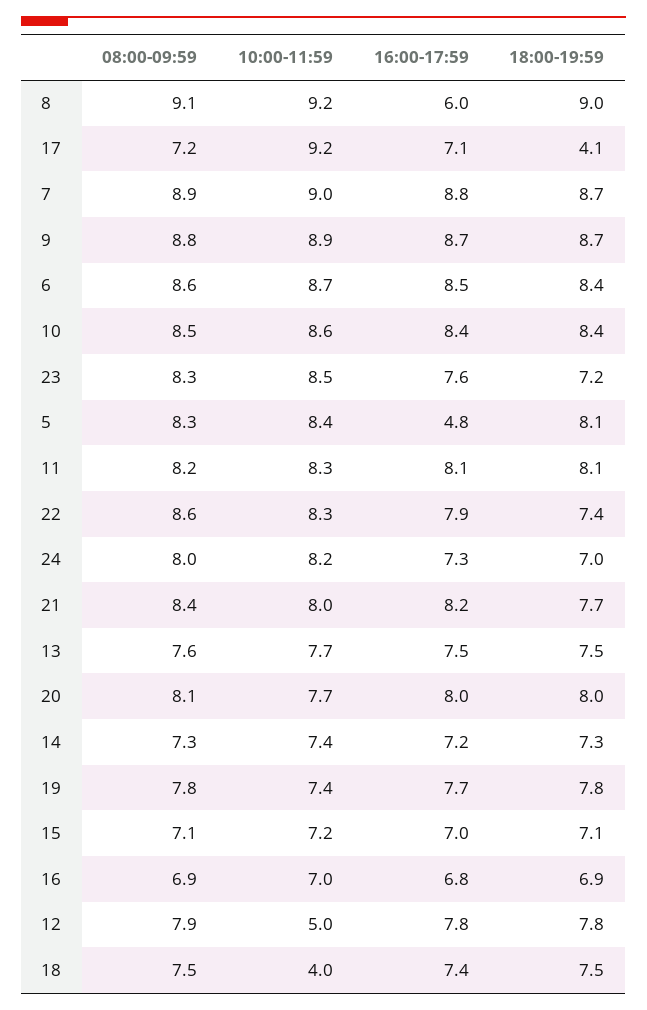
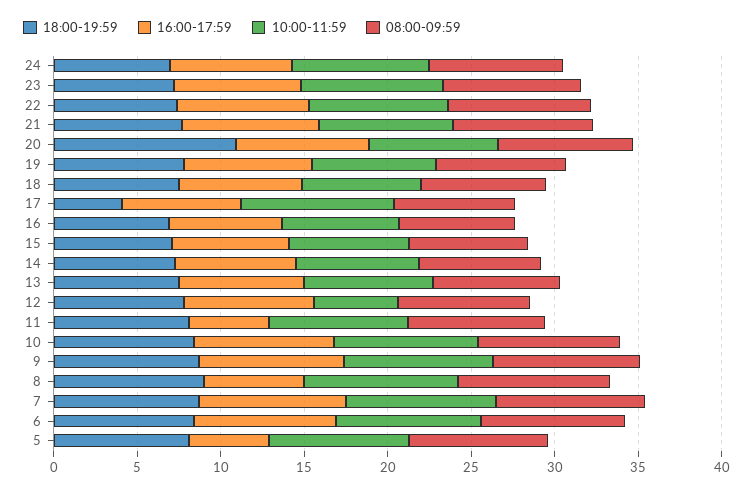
16:00-17:59, 11: 8.1 -> 5
18:00-19:59, 20: 8 -> 11
10:00-11:59, 18: 4 -> 7

